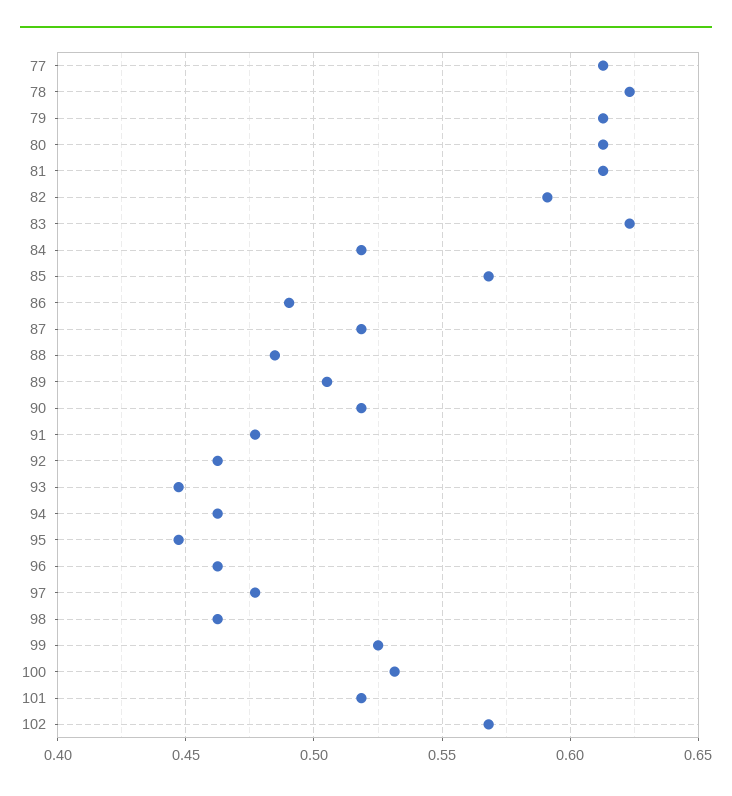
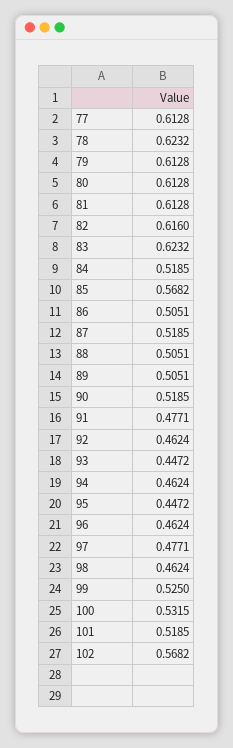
82: 0.59 -> 0.616
86: 0.49 -> 0.5051
88: 0.485 -> 0.5051

